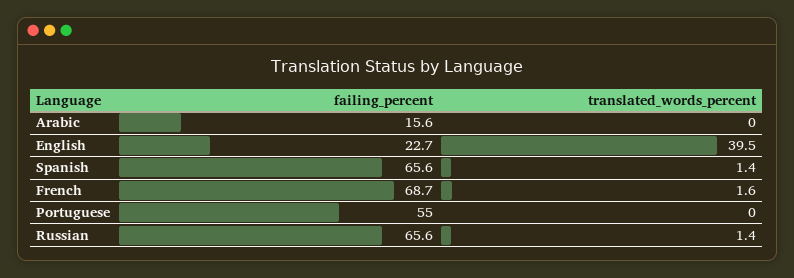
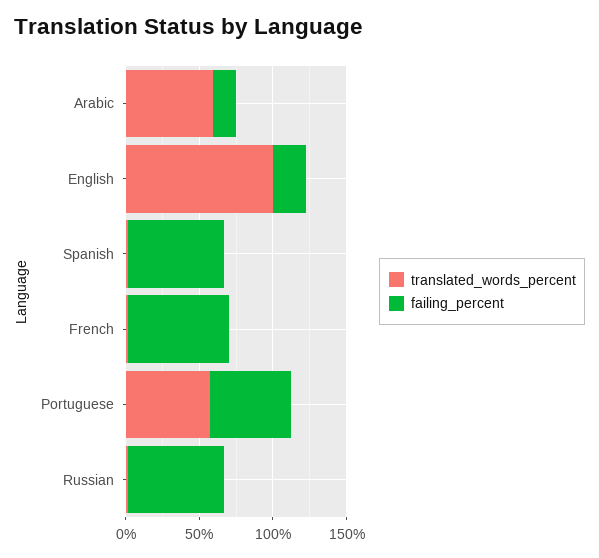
translated_words_percent, Arabic: 0 -> 60
translated_words_percent, English: 39.5 -> 100
translated_words_percent, Portuguese: 0 -> 60

